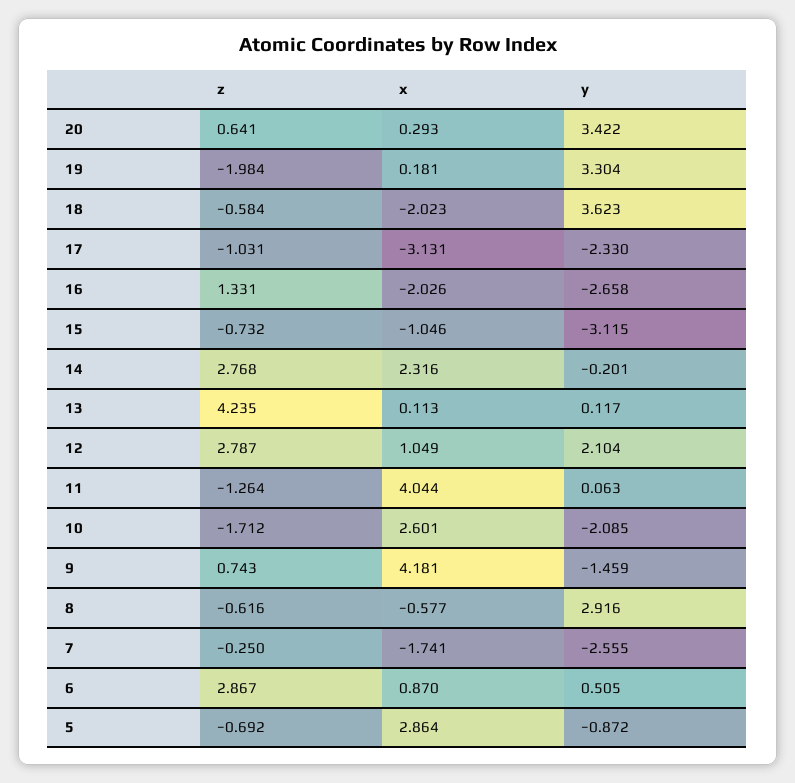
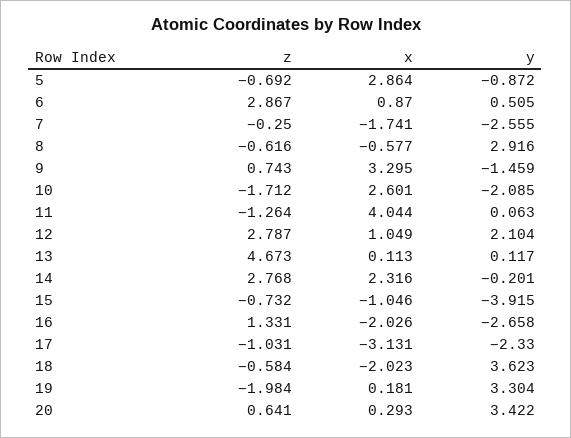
y, 15: -3.115 -> -3.915
z, 13: 4.235 -> 4.673
x, 9: 4.181 -> 3.295

